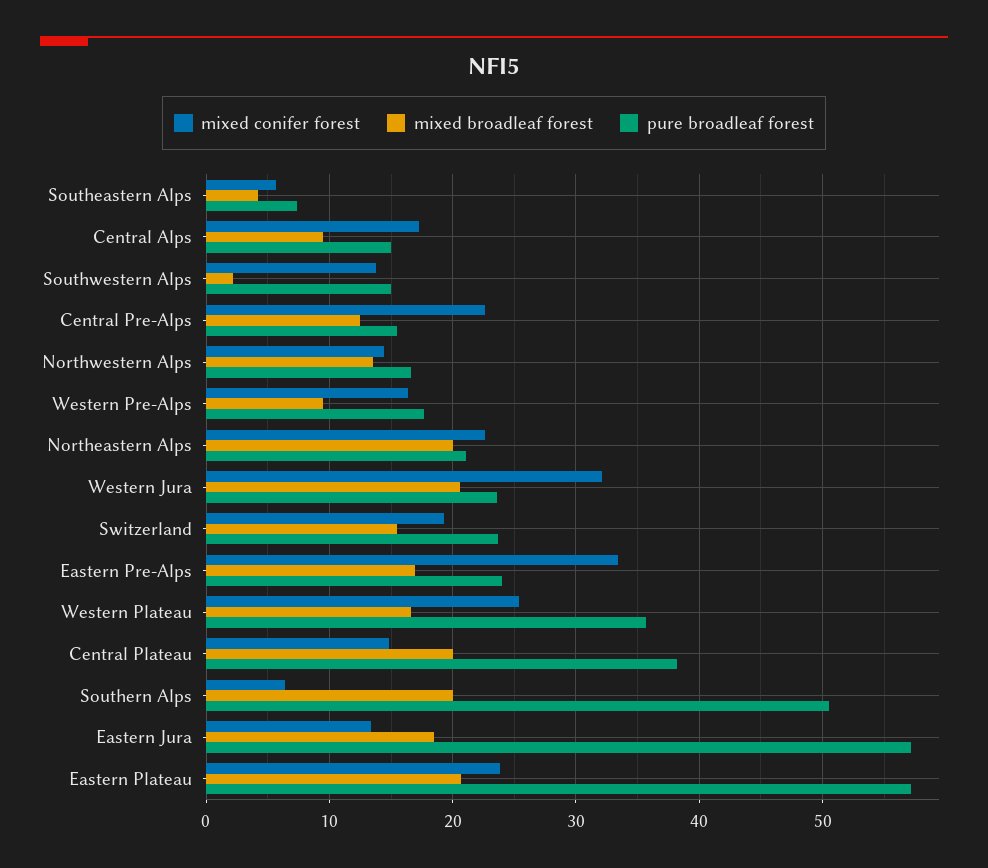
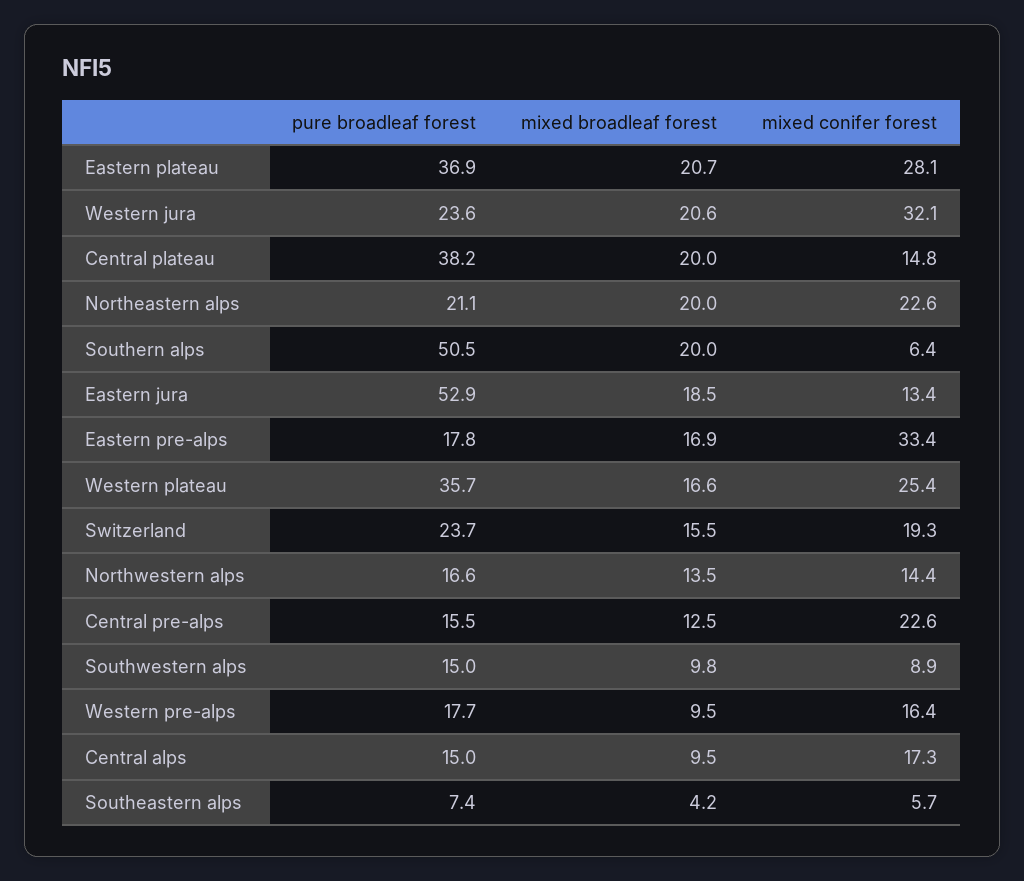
mixed conifer forest, Southwestern Alps: 14 -> 8.9
mixed broadleaf forest, Southwestern Alps: 2 -> 9.8
pure broadleaf forest, Eastern Pre-Alps: 24 -> 17.8
pure broadleaf forest, Eastern Jura: 57 -> 52.9
mixed conifer forest, Eastern Plateau: 24 -> 28.1
pure broadleaf forest, Eastern Plateau: 57 -> 36.9

